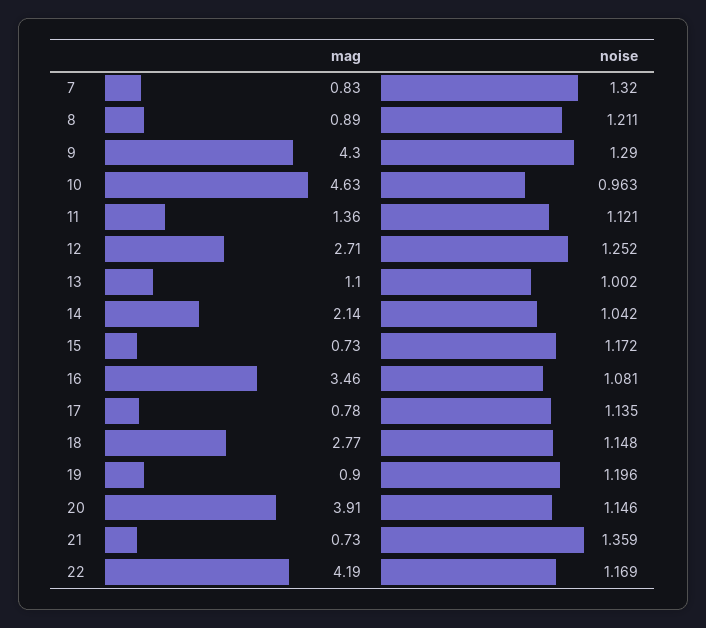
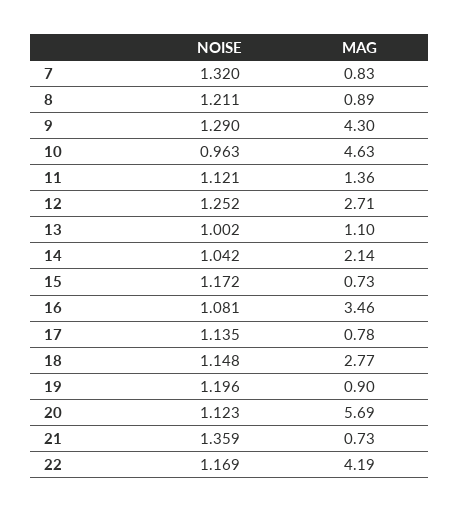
mag, 20: 3.91 -> 5.69
noise, 20: 1.146 -> 1.123

